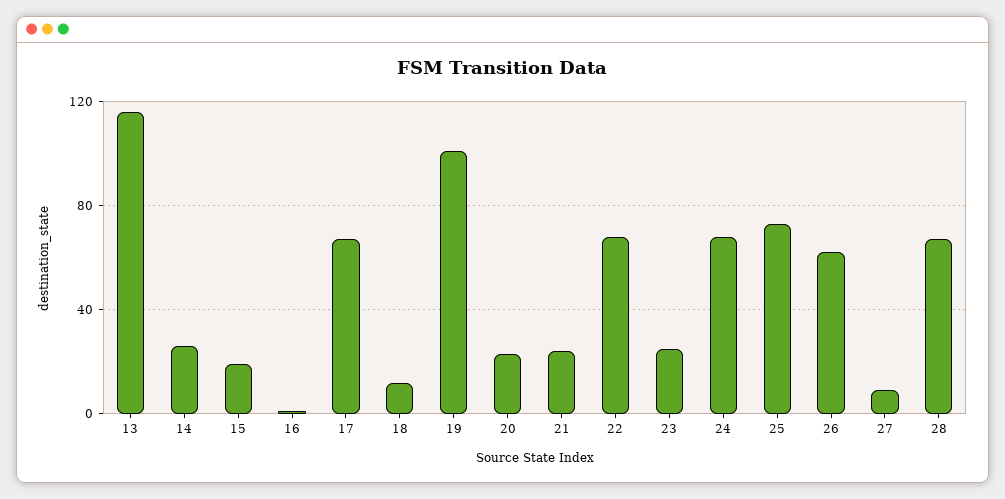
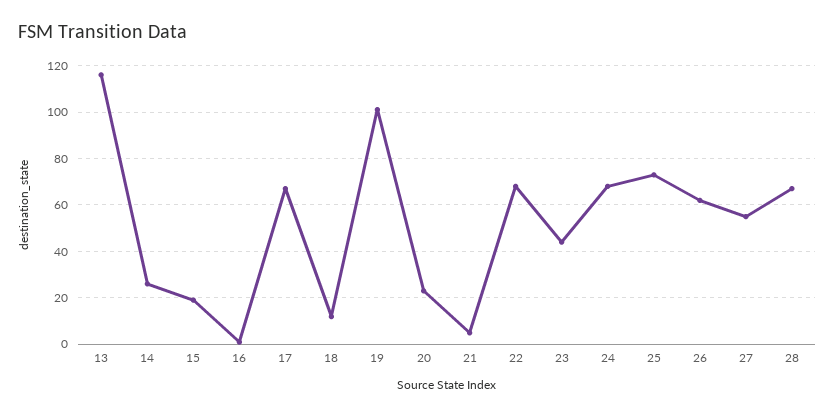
21: 25 -> 5
23: 25 -> 45
27: 10 -> 55

